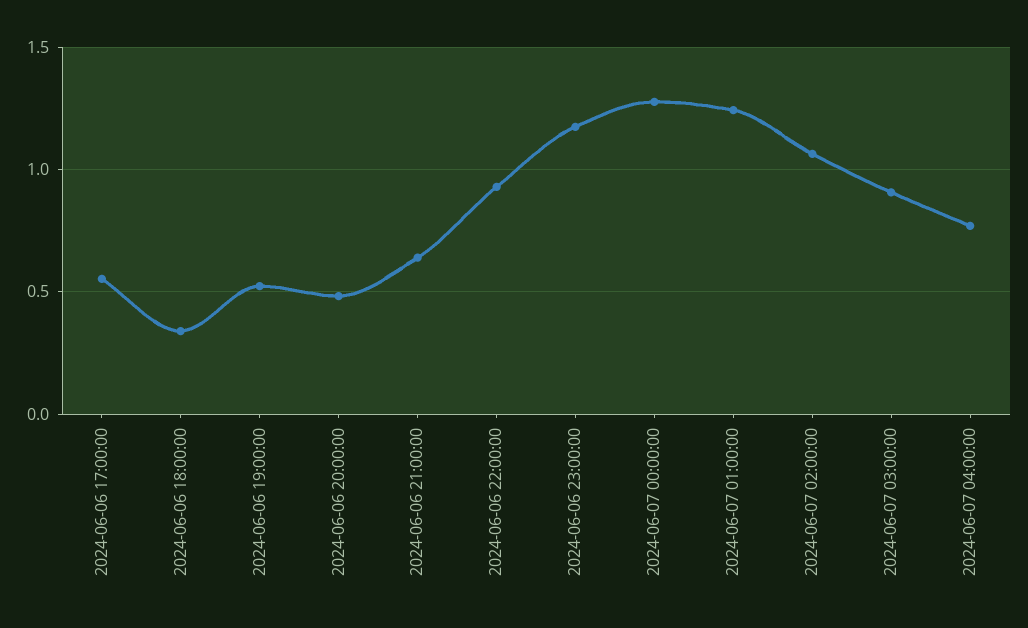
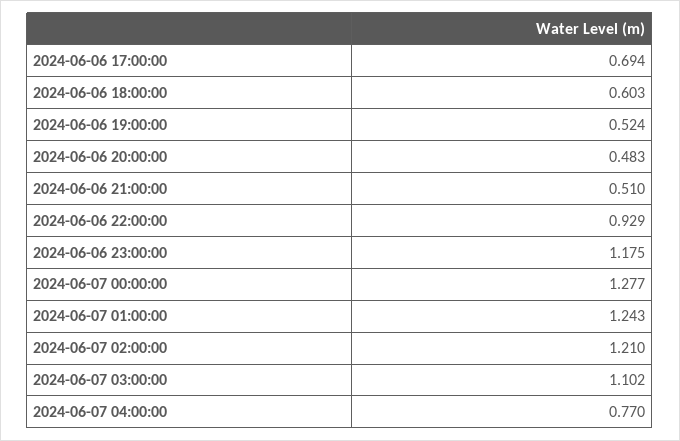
2024-06-06 17:00:00: 0.55 -> 0.694
2024-06-06 18:00:00: 0.35 -> 0.603
2024-06-06 21:00:00: 0.65 -> 0.51
2024-06-07 02:00:00: 1.05 -> 1.21
2024-06-07 03:00:00: 0.9 -> 1.102

